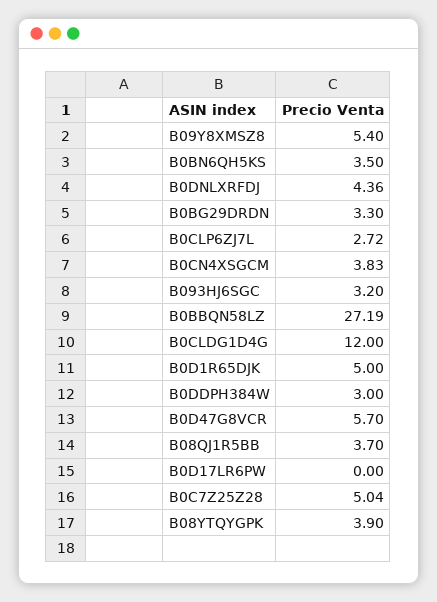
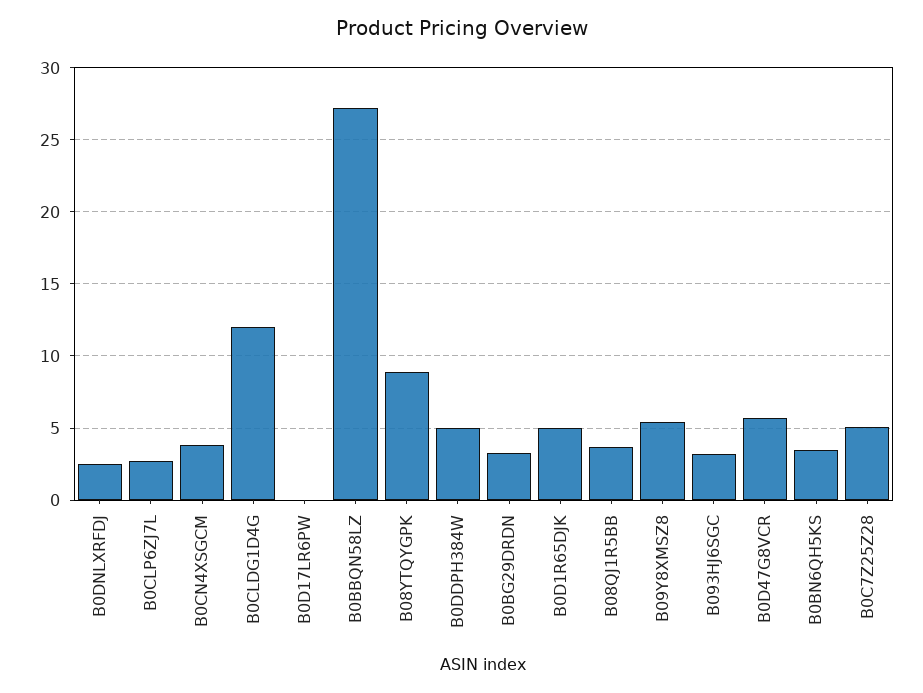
B0DNLXRFDJ: 4.36 -> 2.5
B0DDPH384W: 3 -> 5
B08YTQYGPK: 3.9 -> 9

